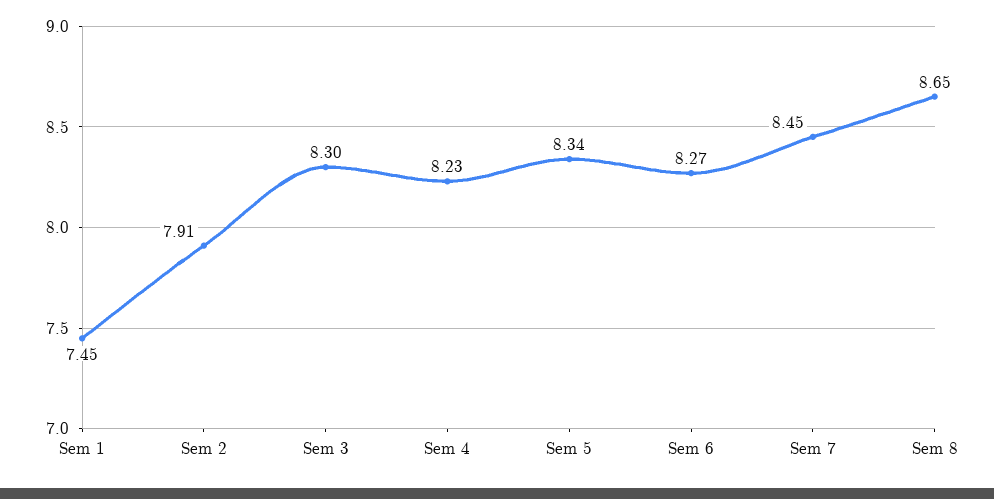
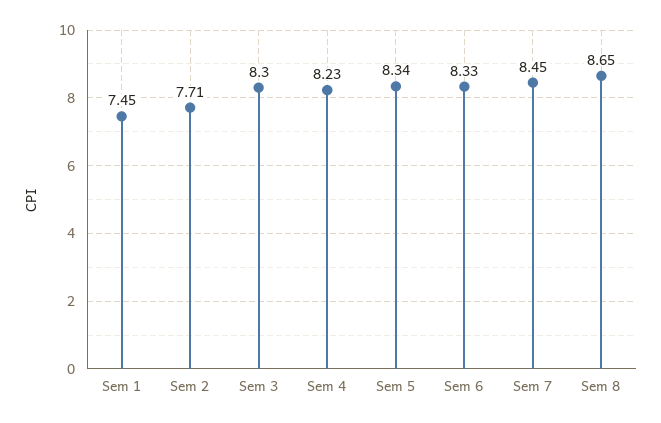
Sem 2: 7.91 -> 7.71
Sem 6: 8.27 -> 8.33

